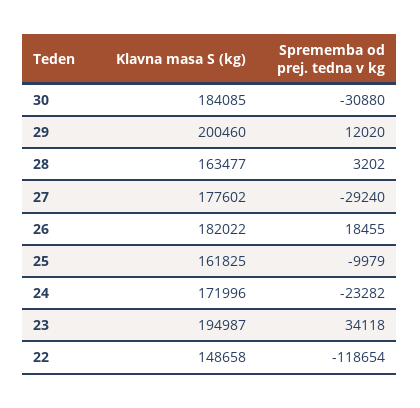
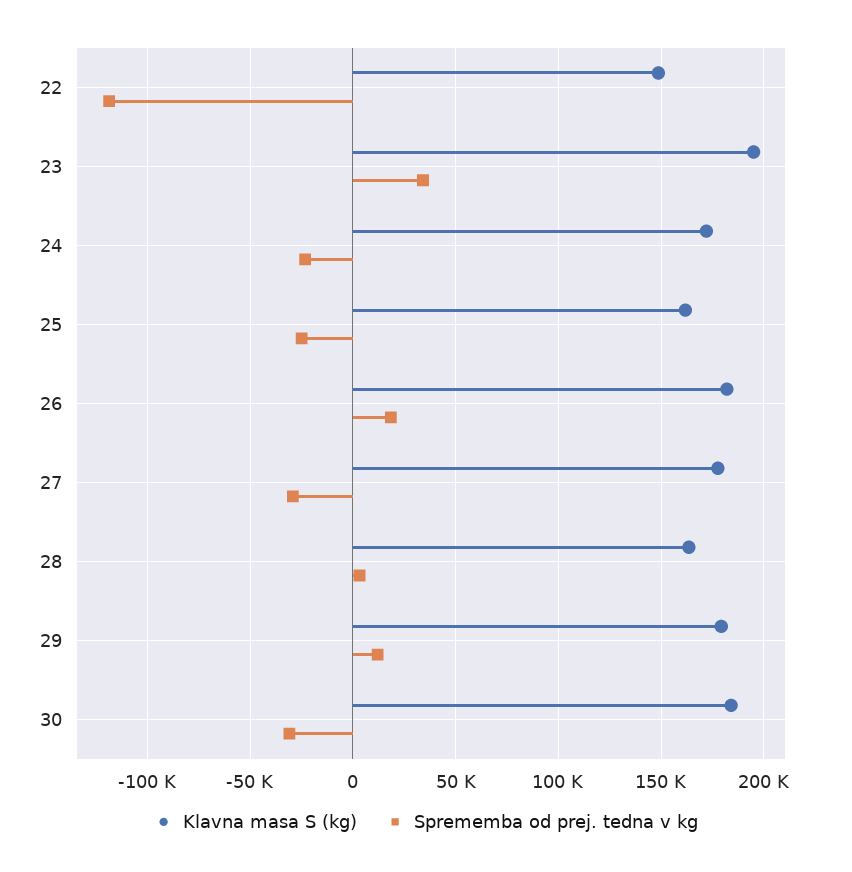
Klavna masa S (kg), 29: 200460 -> 180000
Sprememba od prej. tedna v kg, 25: -9979 -> -25000

